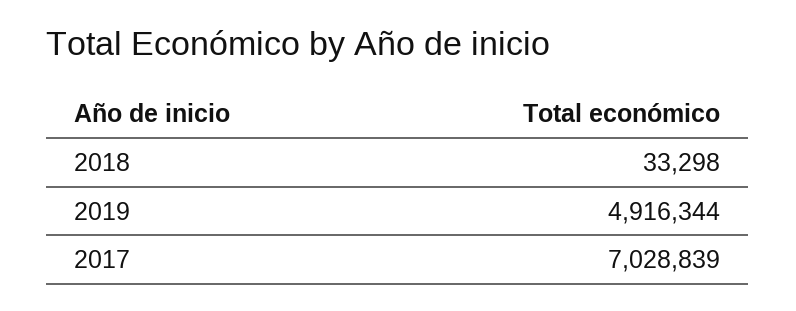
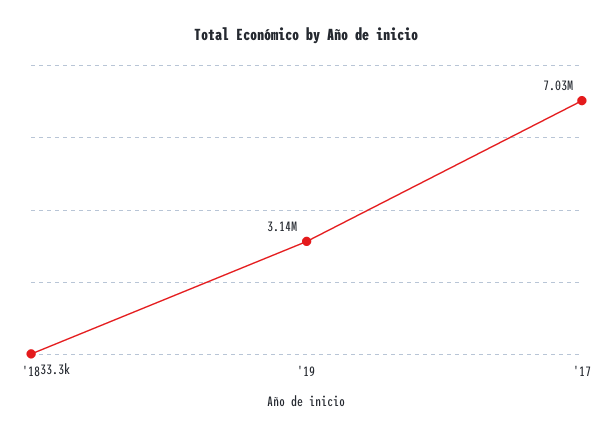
2019: 4916344 -> 3140000

